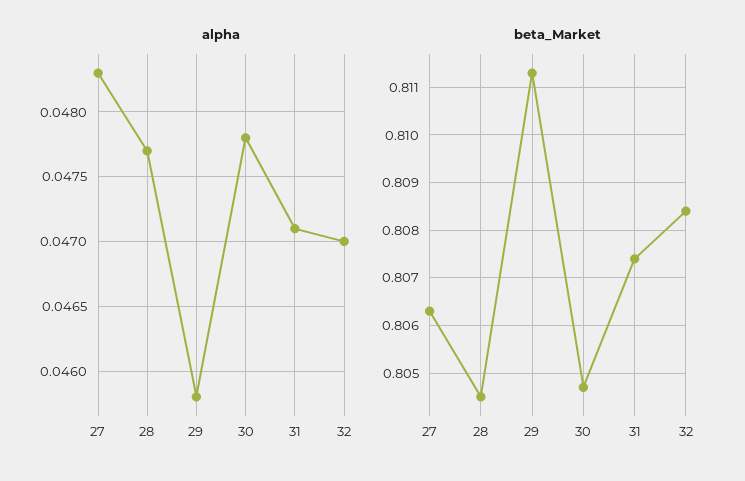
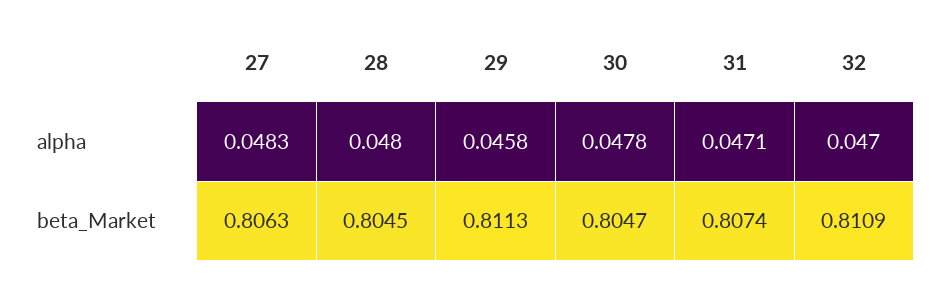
alpha, 28: 0.0477 -> 0.048
beta_Market, 32: 0.8085 -> 0.8109

